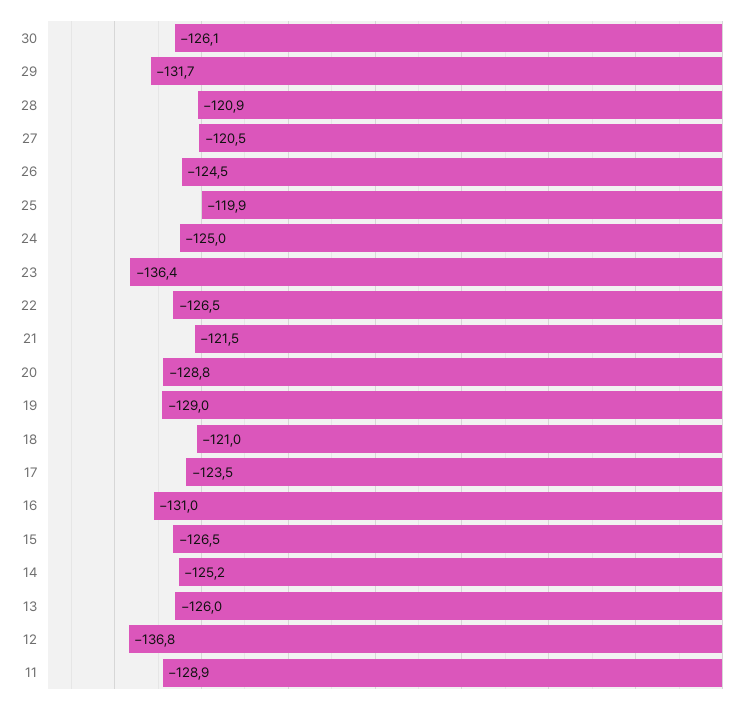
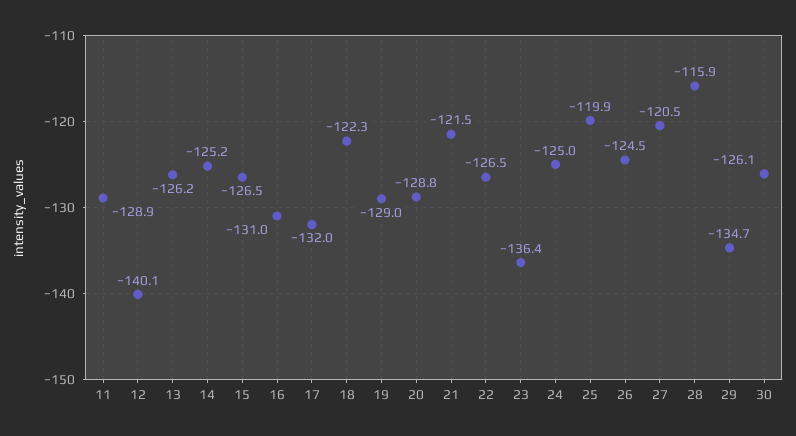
29: -131.7 -> -134.7
28: -120.9 -> -115.9
18: -121 -> -122.3
17: -123.5 -> -132
13: -126 -> -126.2
12: -136.8 -> -140.1

